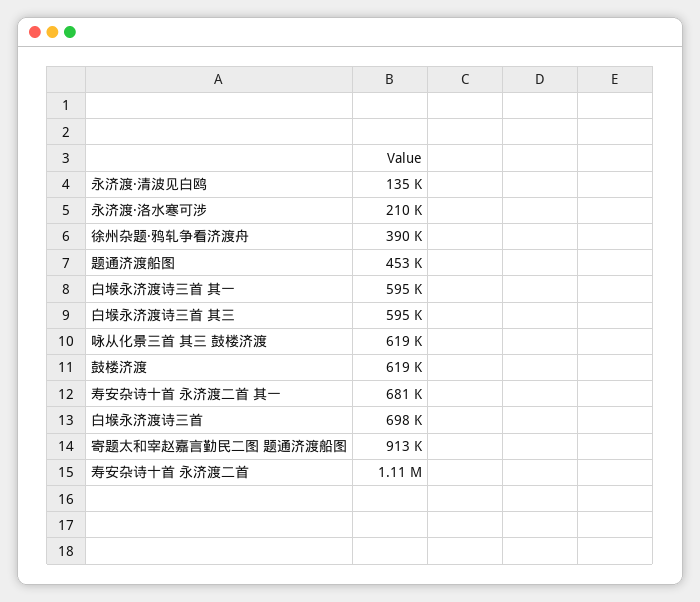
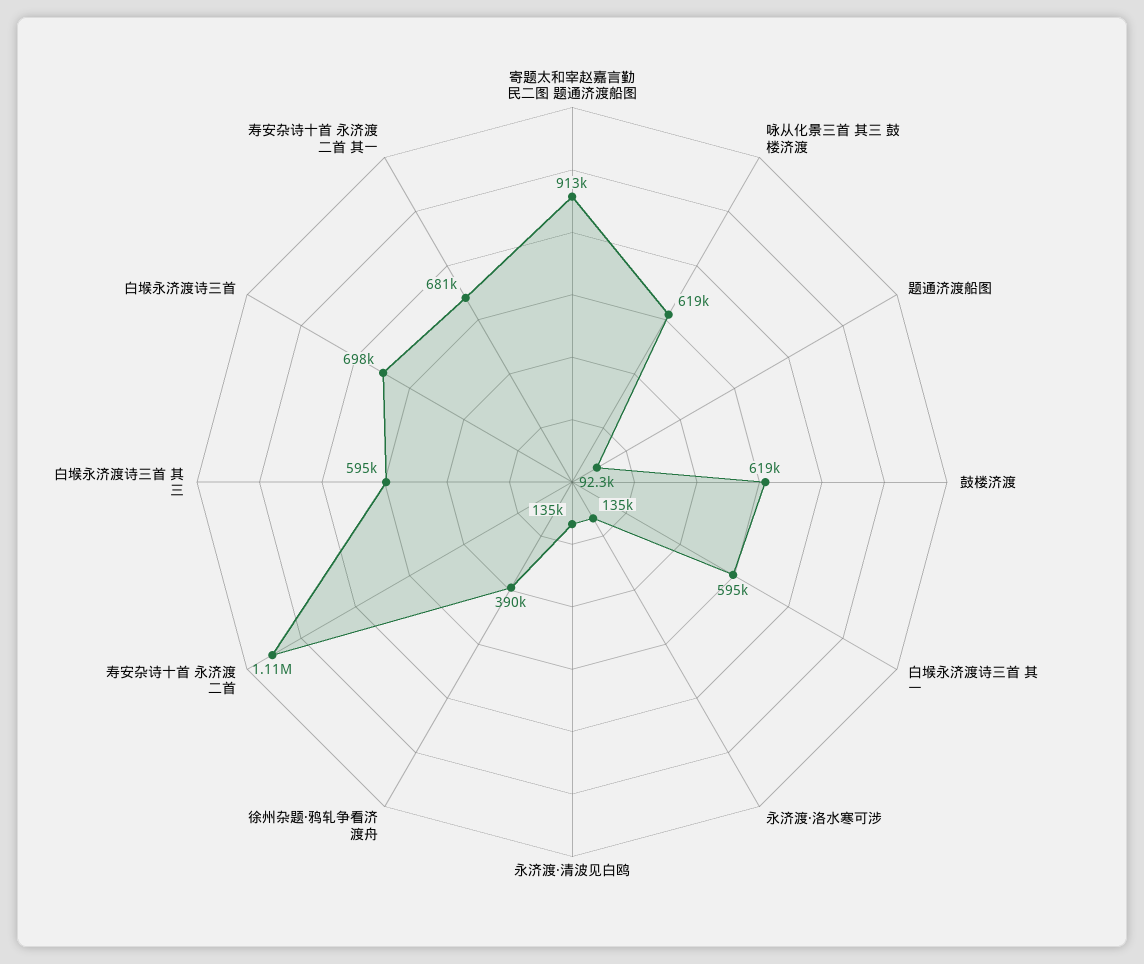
永济渡·洛水寒可涉: 210000 -> 135000
题通济渡船图: 453000 -> 92300

